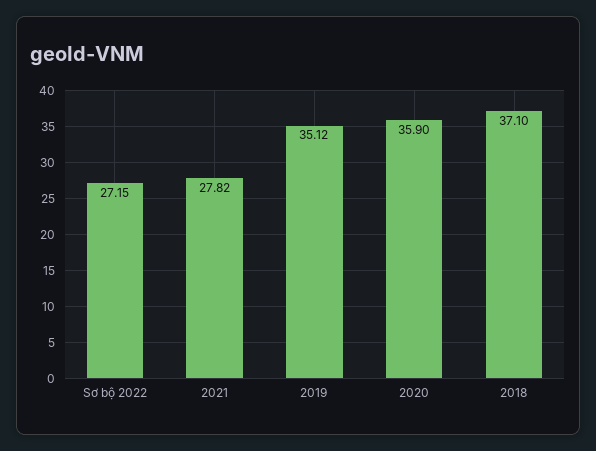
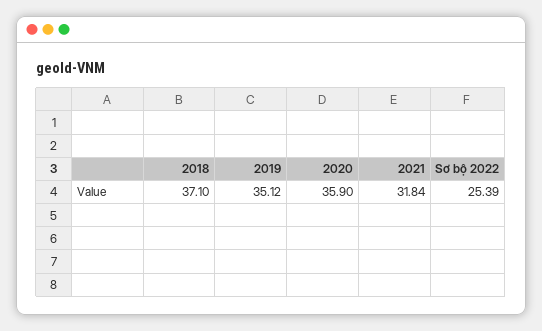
Sơ bộ 2022: 27.15 -> 25.39
2021: 27.82 -> 31.84

